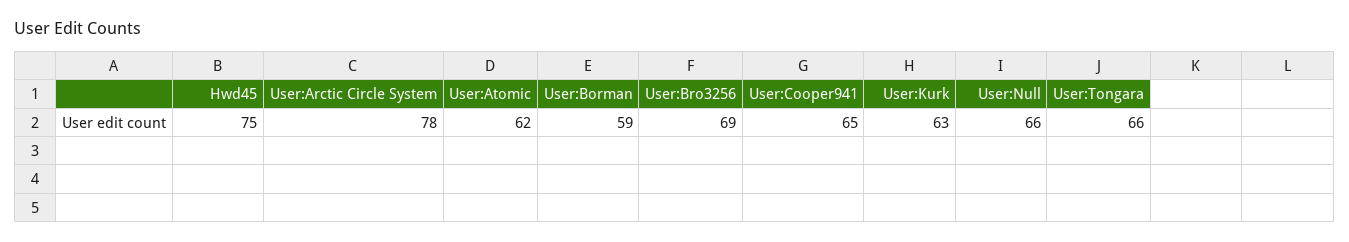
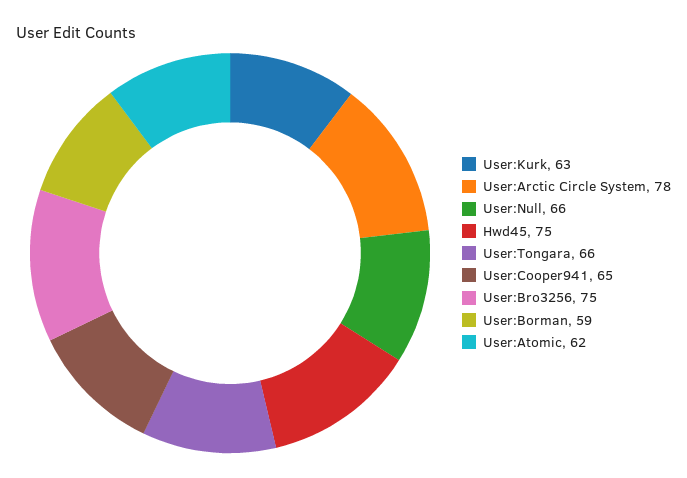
User:Bro3256: 69 -> 75

